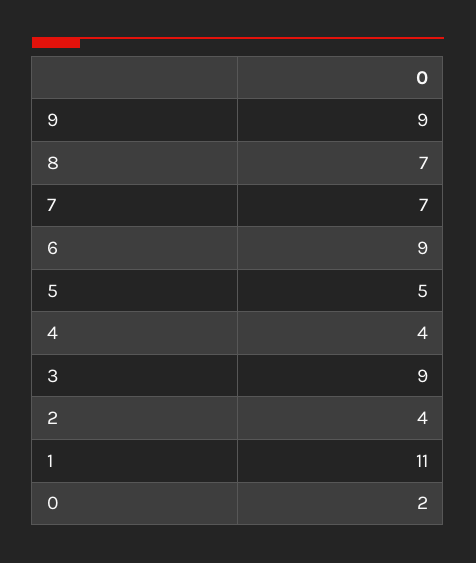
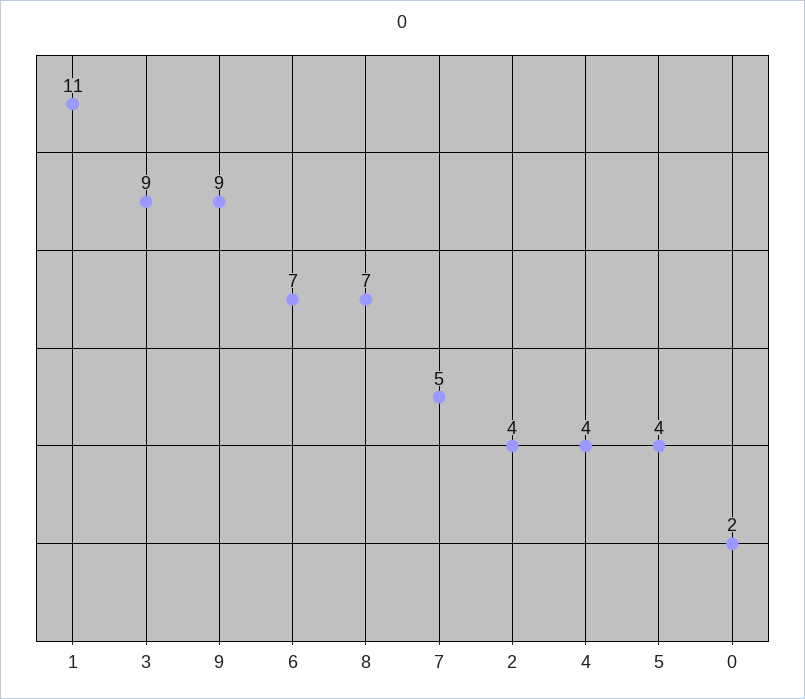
7: 7 -> 5
6: 9 -> 7
5: 5 -> 4

